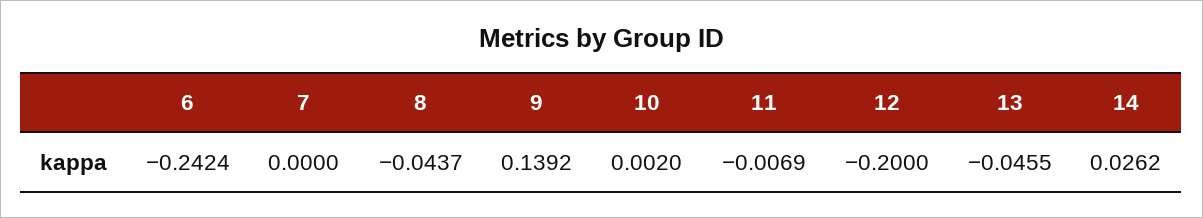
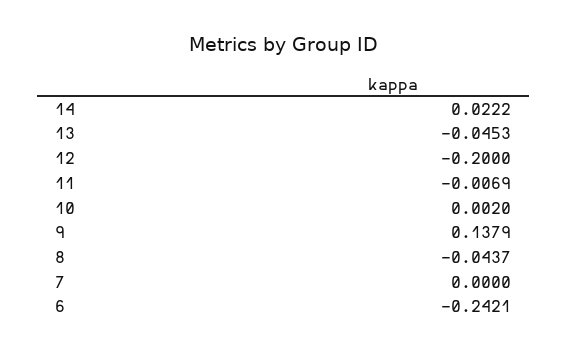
6: -0.2424 -> -0.2421
9: 0.1392 -> 0.1379
13: -0.0455 -> -0.0453
14: 0.0262 -> 0.0222

